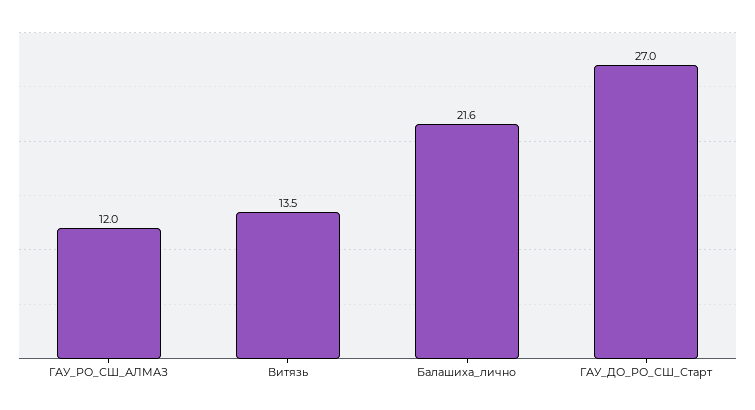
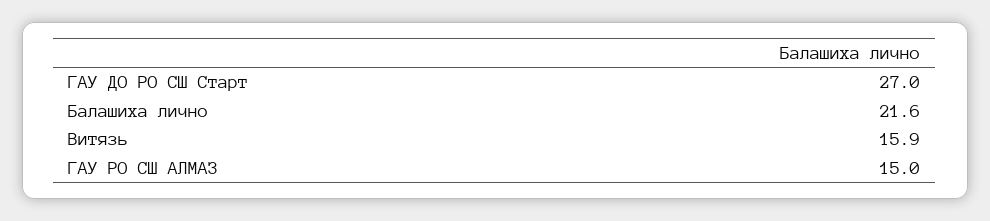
ГАУ_РО_СШ_АЛМАЗ: 12 -> 15
Витязь: 13.5 -> 15.9

